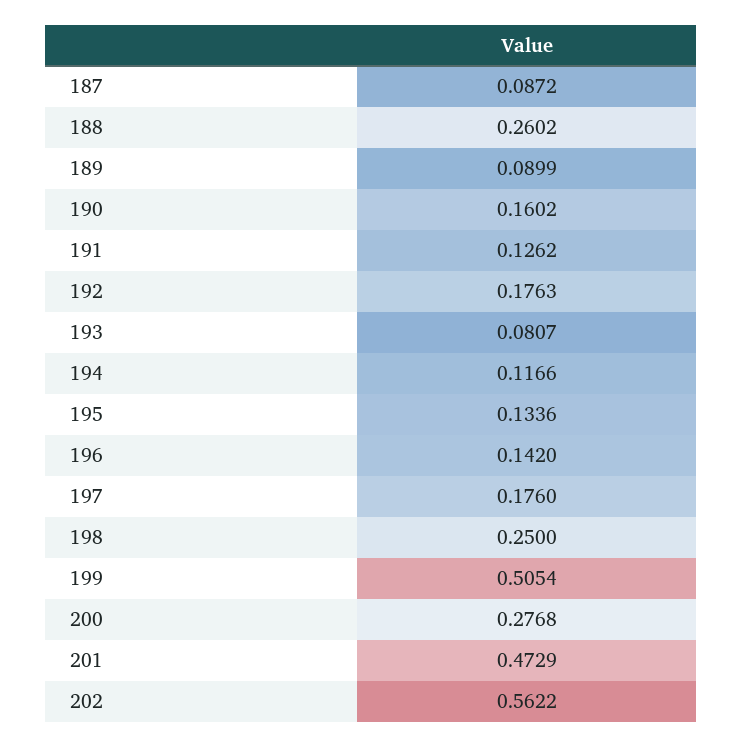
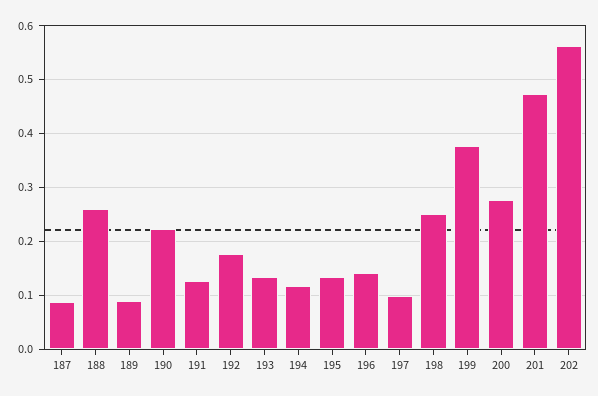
190: 0.1602 -> 0.22
193: 0.0807 -> 0.14
197: 0.176 -> 0.1
199: 0.5054 -> 0.38

